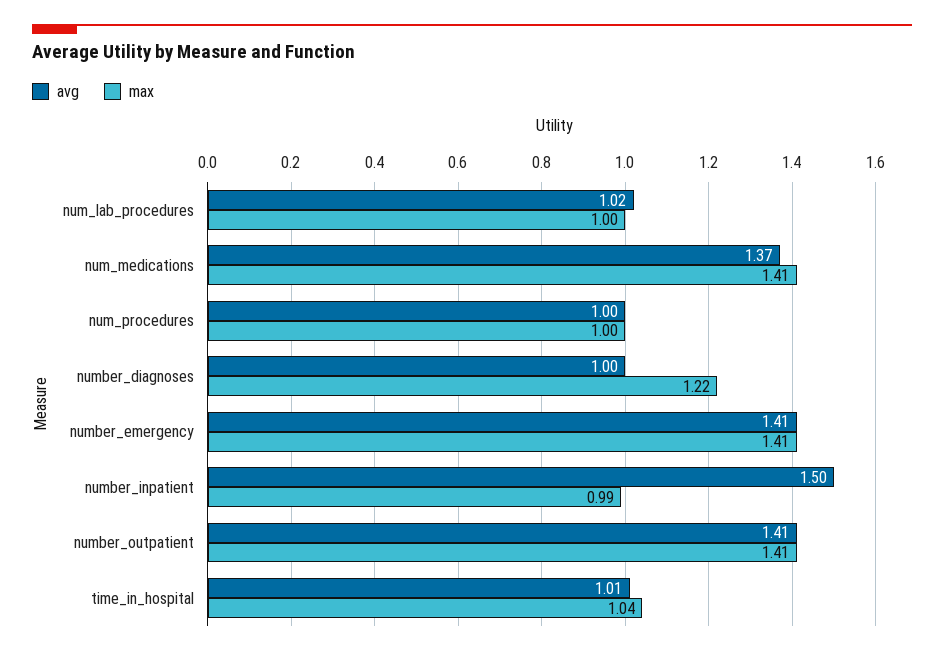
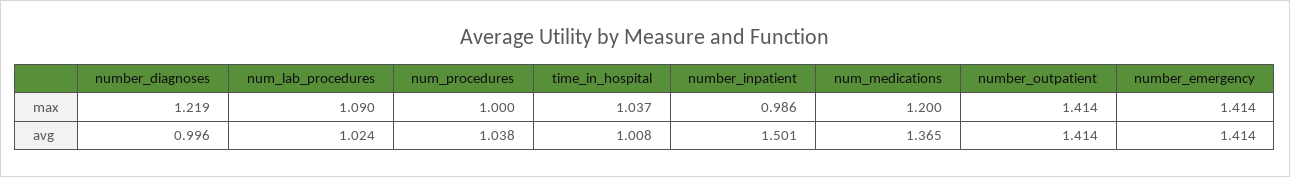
max, num_lab_procedures: 1 -> 1.09
max, num_medications: 1.41 -> 1.2
avg, num_procedures: 1 -> 1.038

